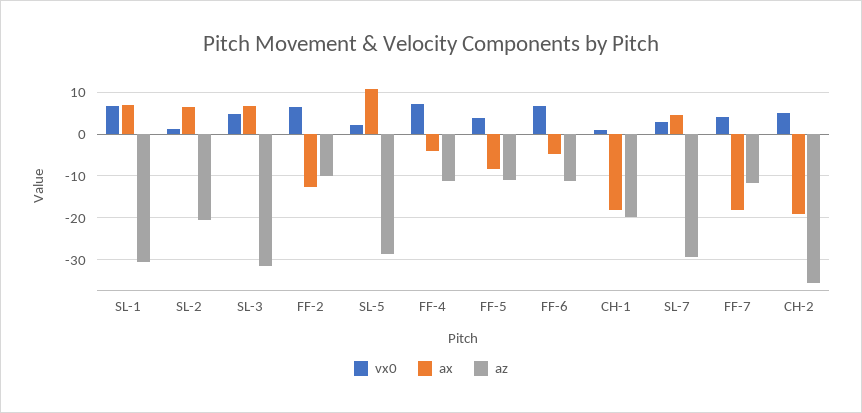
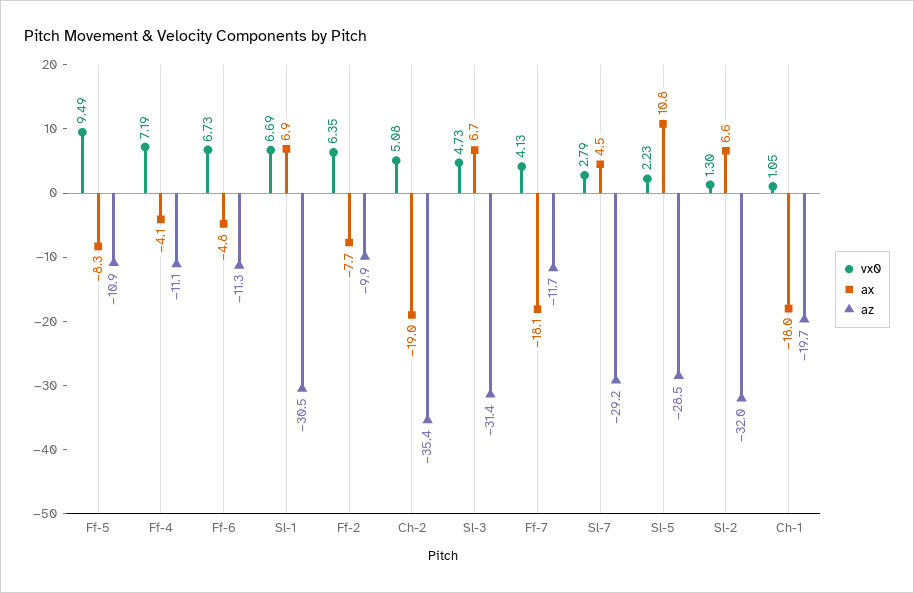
az, SL-2: -20 -> -32
ax, FF-2: -12 -> -7.7
vx0, FF-5: 4 -> 9.49

